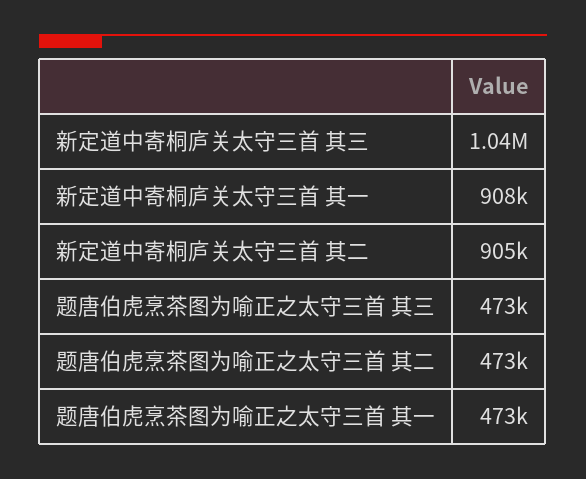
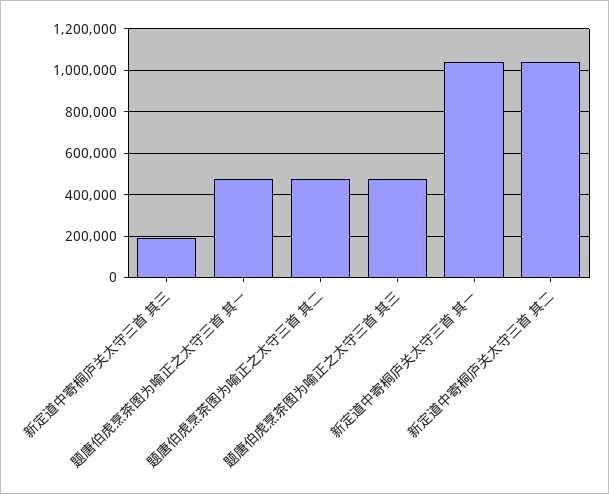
新定道中寄桐庐关太守三首 其三: 1040000 -> 200000
新定道中寄桐庐关太守三首 其一: 908000 -> 1050000
新定道中寄桐庐关太守三首 其二: 905000 -> 1050000

